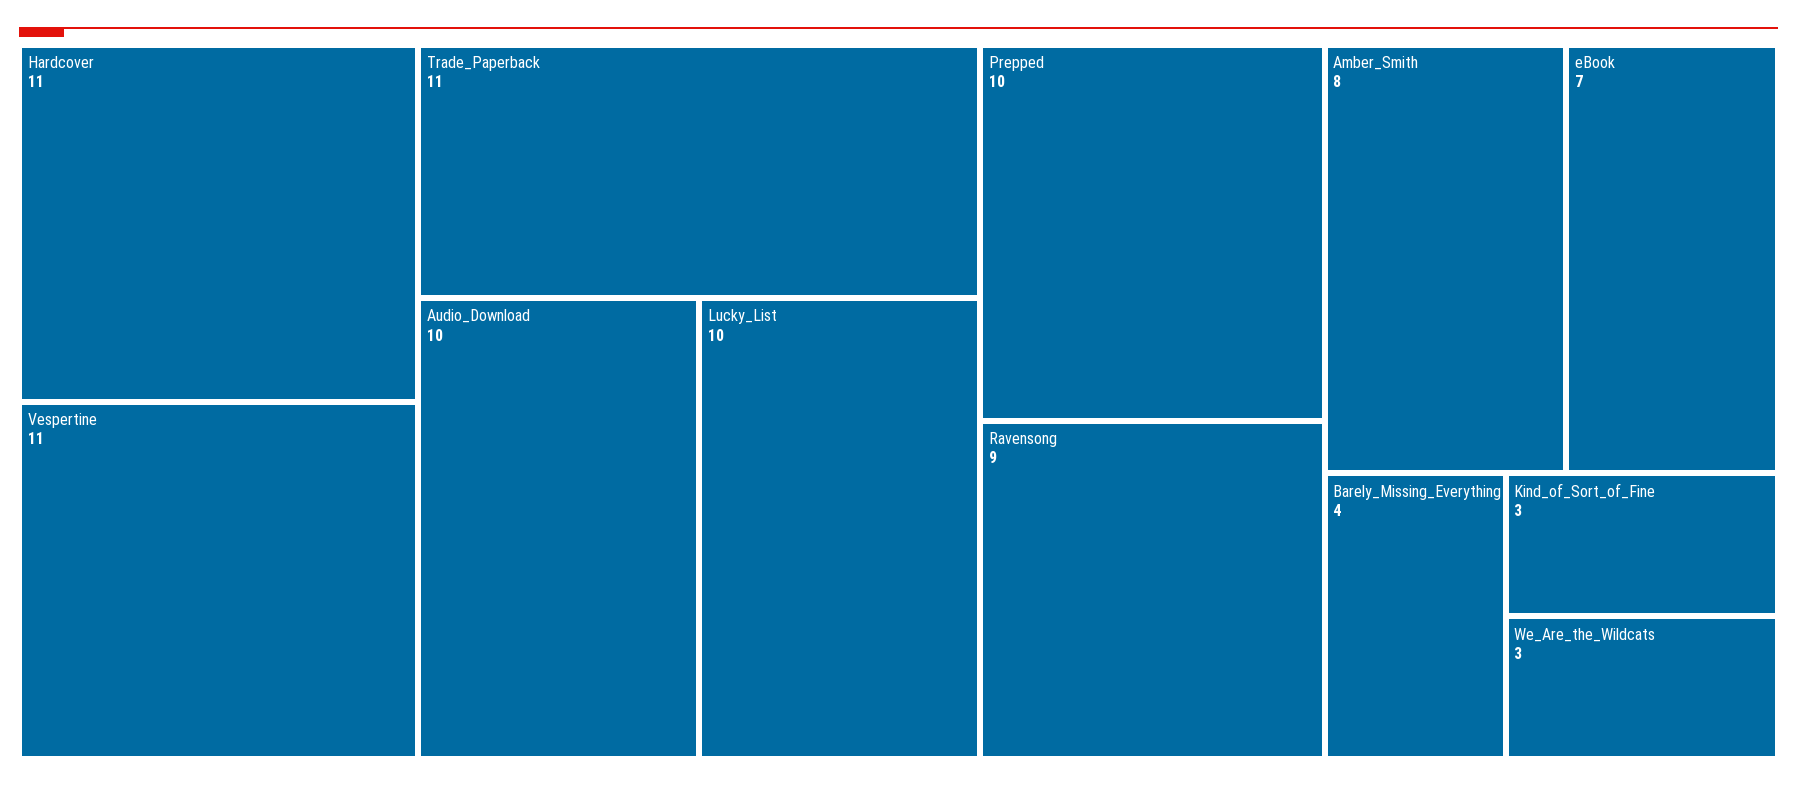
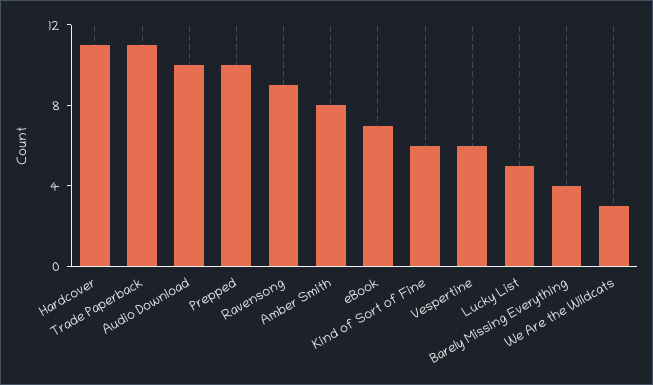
Vespertine: 11 -> 6
Lucky_List: 10 -> 5
Kind_of_Sort_of_Fine: 3 -> 6

